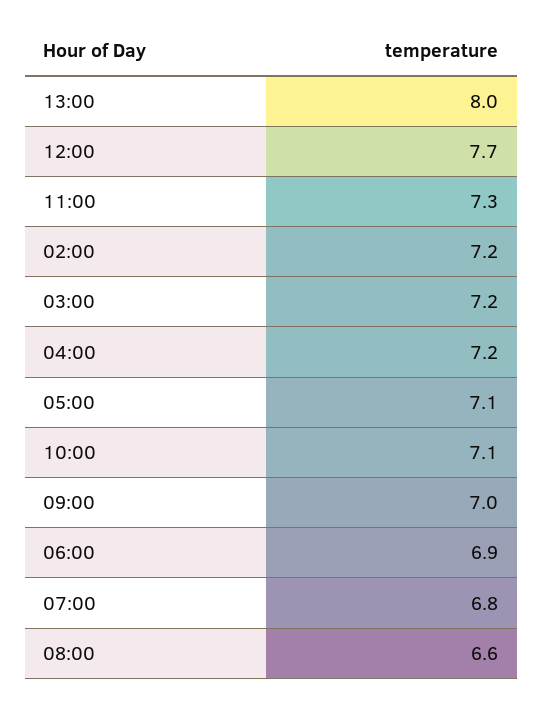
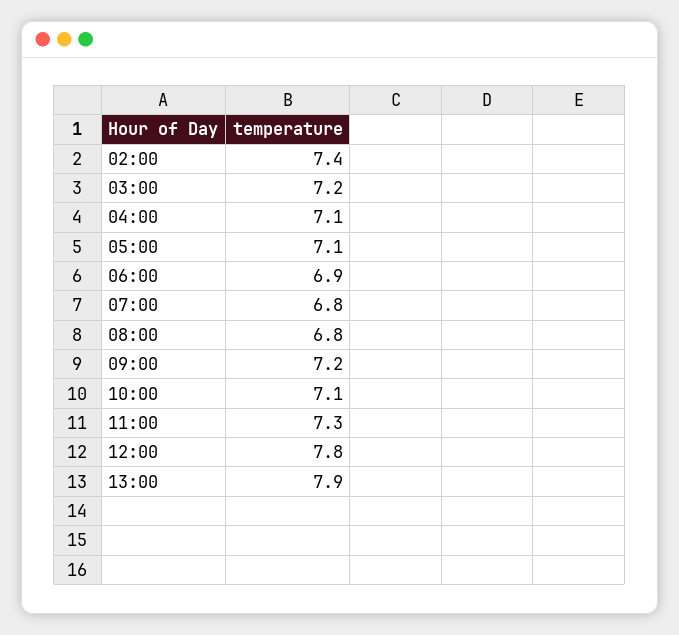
13:00: 8 -> 7.9
12:00: 7.7 -> 7.8
02:00: 7.2 -> 7.4
04:00: 7.2 -> 7.1
09:00: 7 -> 7.2
08:00: 6.6 -> 6.8

